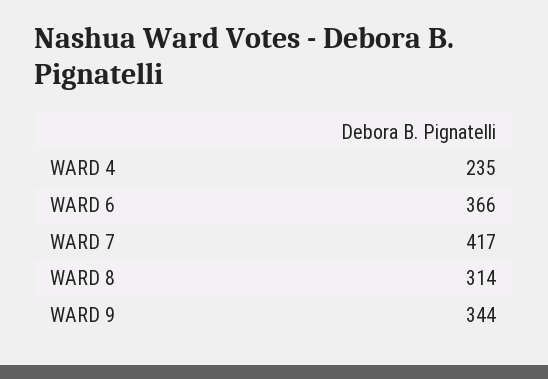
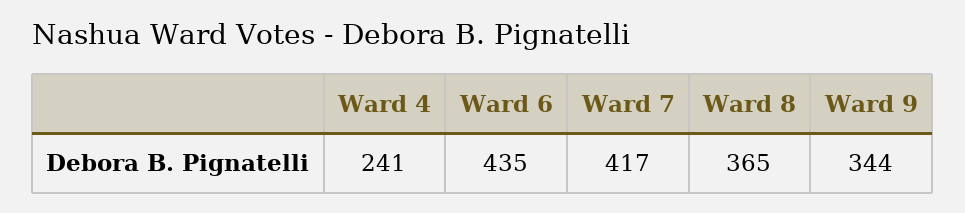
WARD 4: 235 -> 241
WARD 6: 366 -> 435
WARD 8: 314 -> 365

